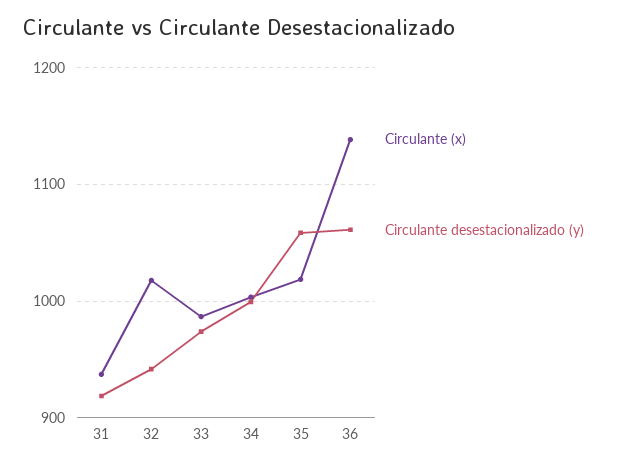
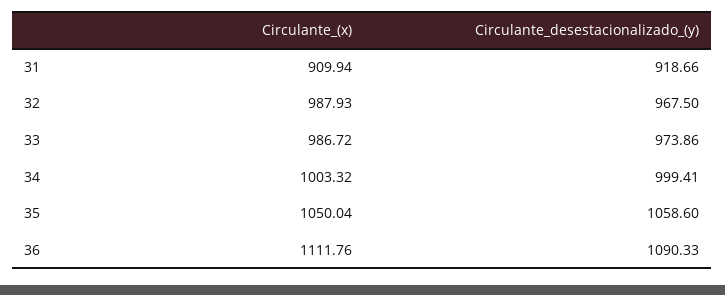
Circulante (x), 31: 940 -> 909.94
Circulante (x), 32: 1020 -> 987.93
Circulante desestacionalizado (y), 32: 940 -> 967.5
Circulante (x), 35: 1020 -> 1050.04
Circulante (x), 36: 1140 -> 1111.76
Circulante desestacionalizado (y), 36: 1060 -> 1090.33

